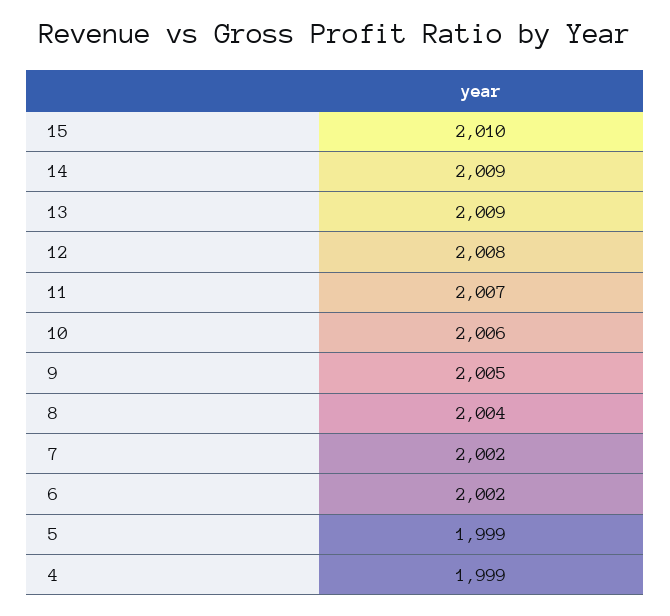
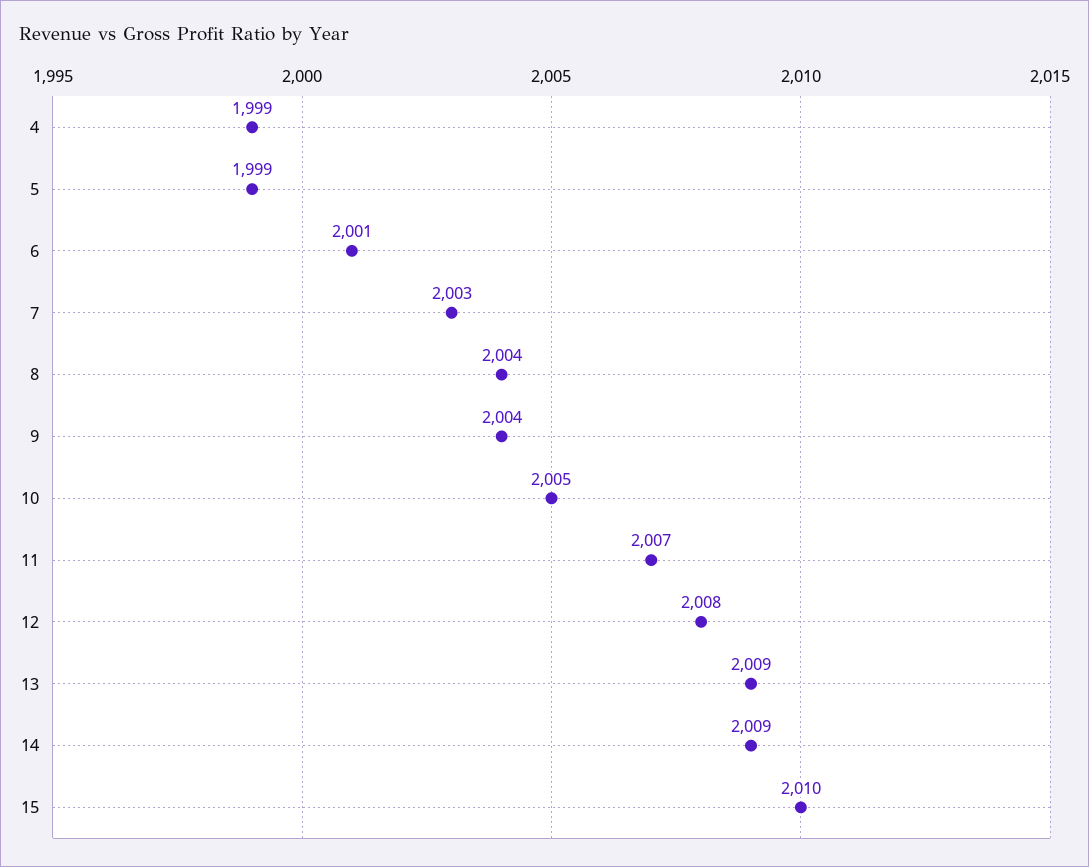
10: 2006 -> 2005
9: 2005 -> 2004
7: 2002 -> 2003
6: 2002 -> 2001

